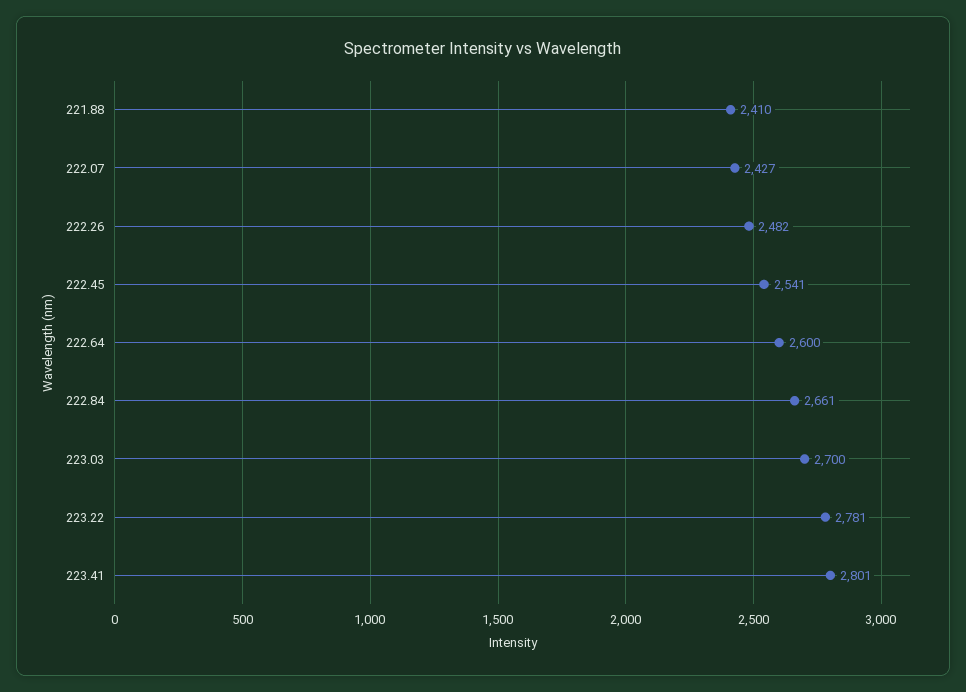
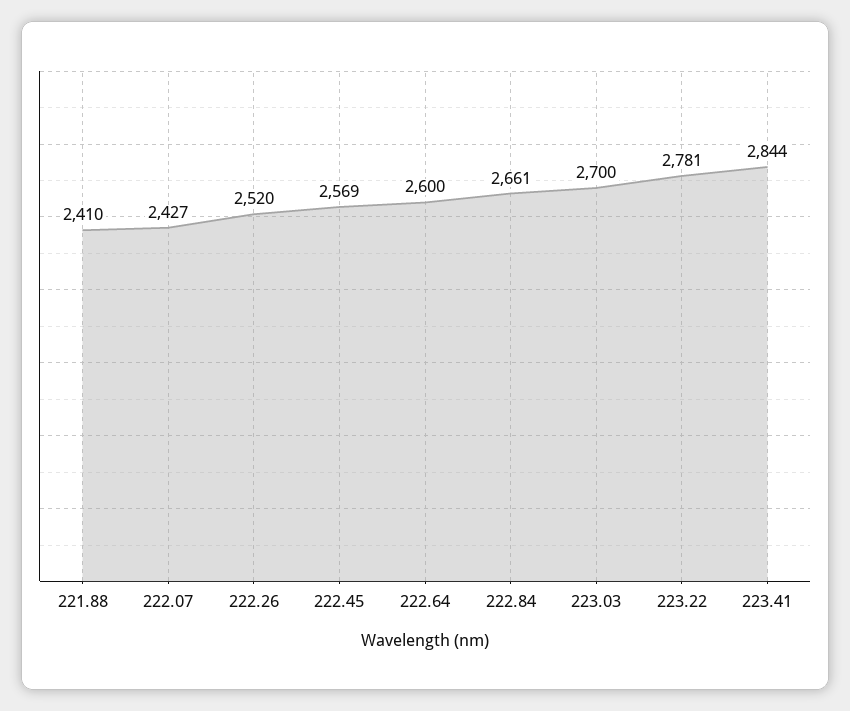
222.26: 2482 -> 2520
222.45: 2541 -> 2569
223.41: 2801 -> 2844

